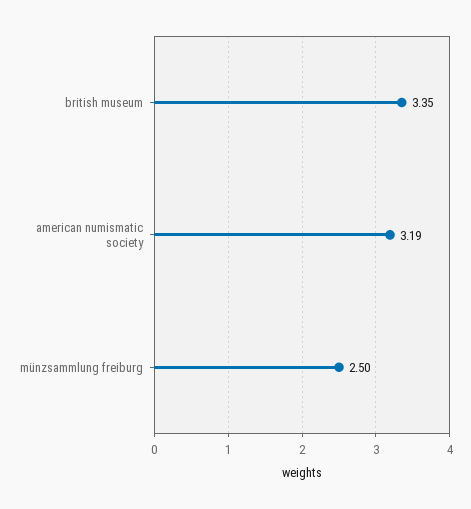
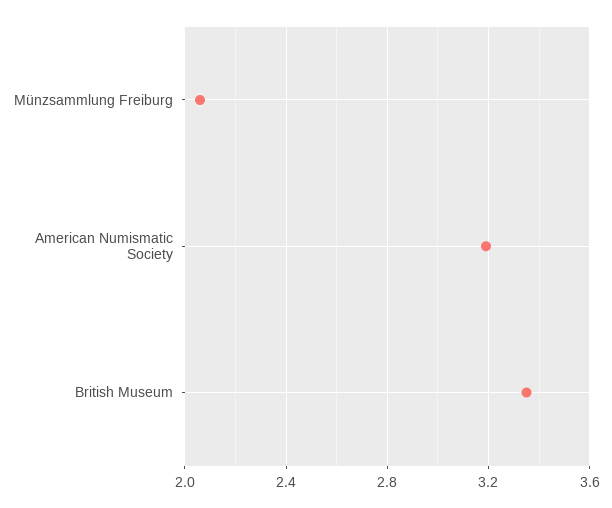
münzsammlung freiburg: 2.5 -> 2.05

